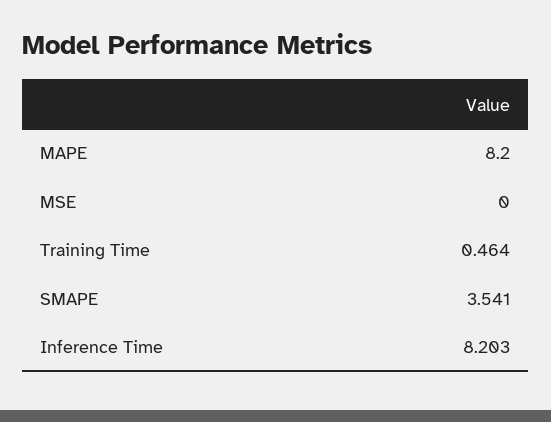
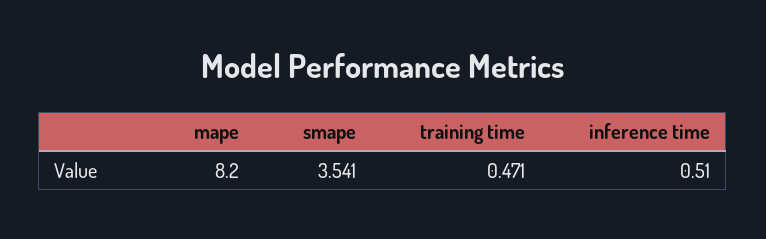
MSE: 0 -> none
Training Time: 0.464 -> 0.471
Inference Time: 8.203 -> 0.51

